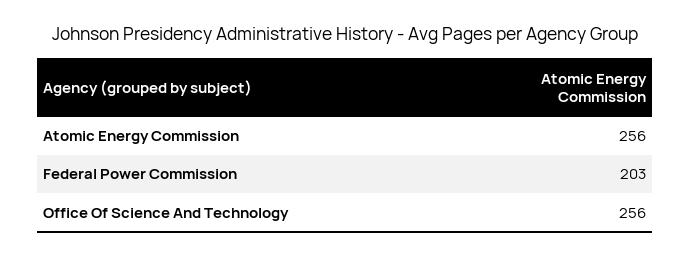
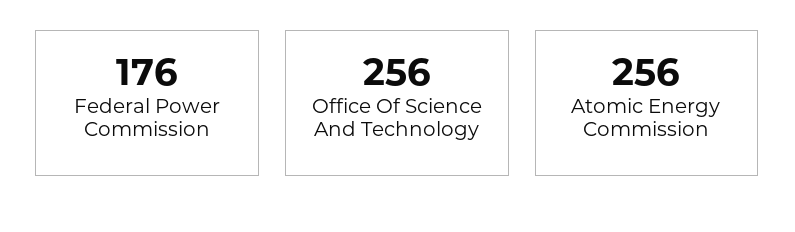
Federal Power Commission: 203 -> 176

